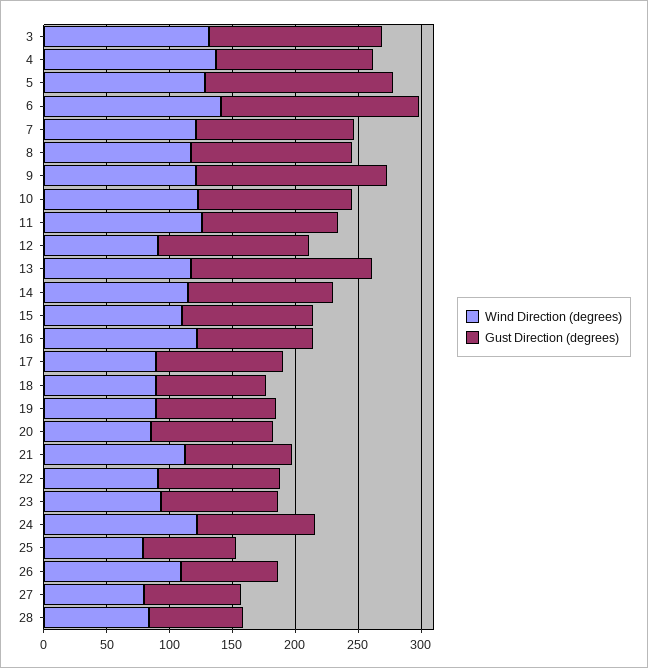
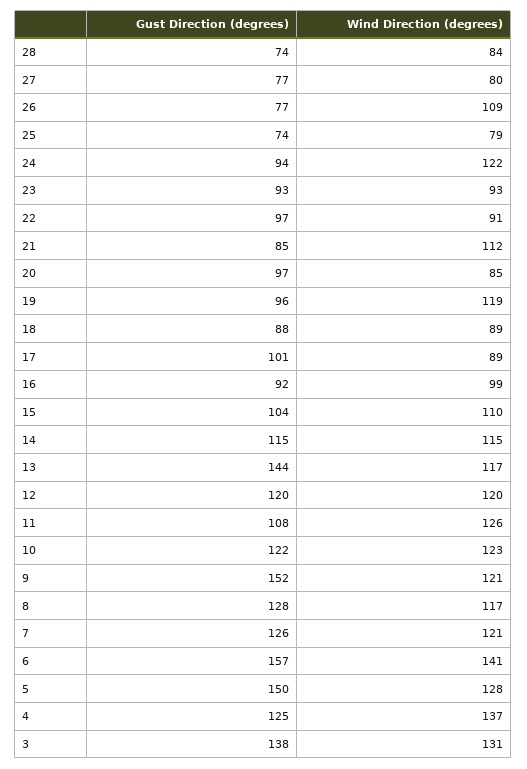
Wind Direction (degrees), 12: 90 -> 120
Wind Direction (degrees), 16: 120 -> 99
Wind Direction (degrees), 19: 90 -> 119

